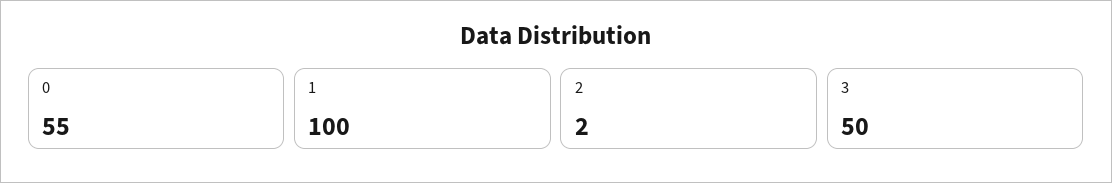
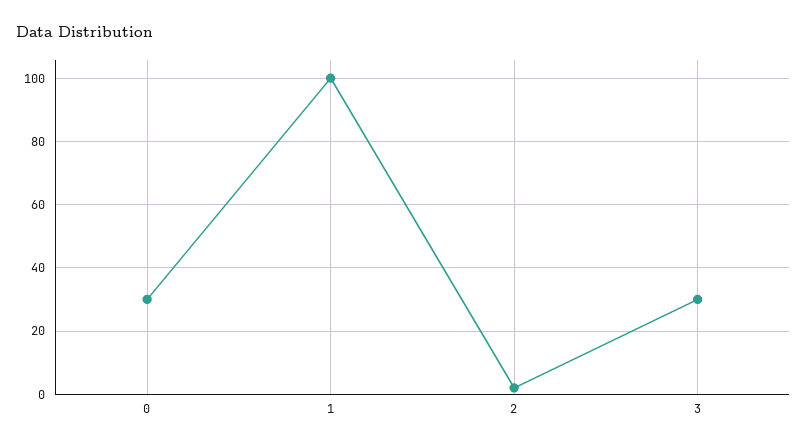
0: 55 -> 30
3: 50 -> 30

